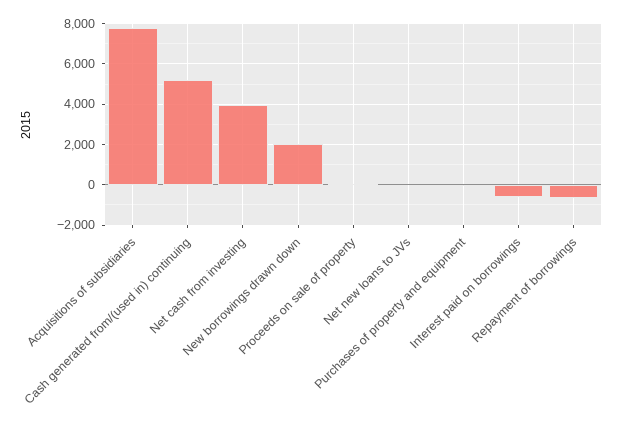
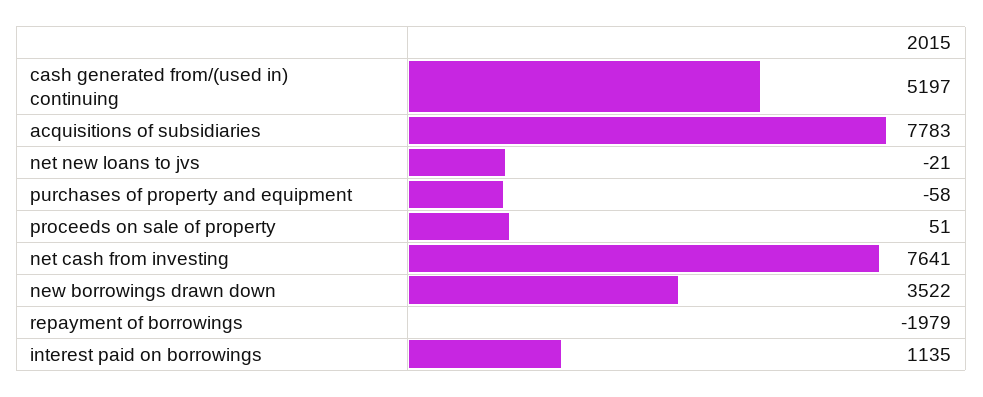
Net cash from investing: 4000 -> 7641
New borrowings drawn down: 2000 -> 3522
Interest paid on borrowings: -500 -> 1135
Repayment of borrowings: -500 -> -1979

